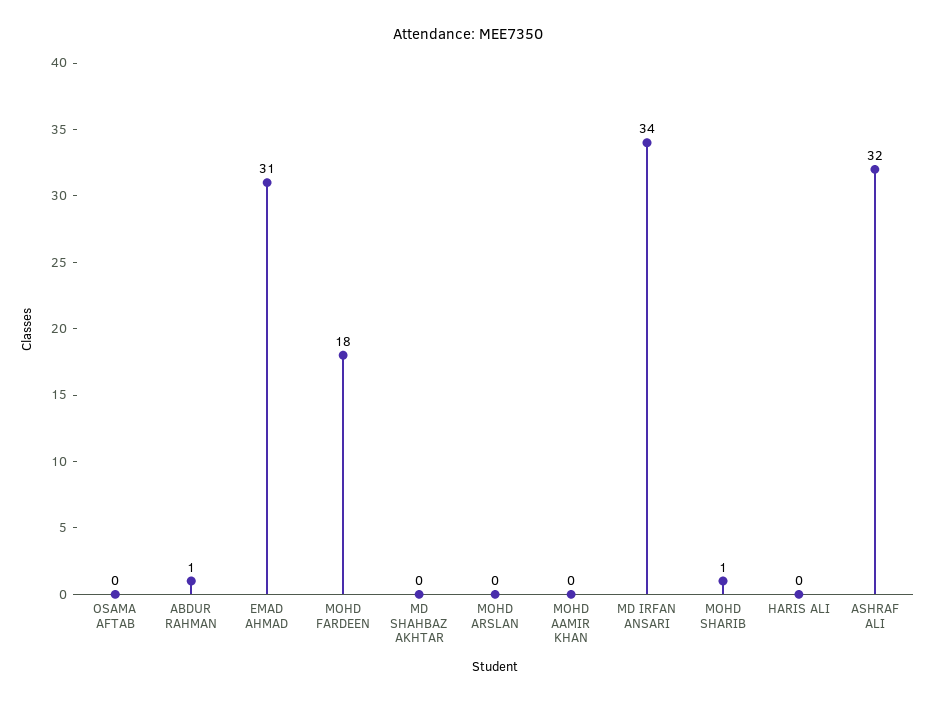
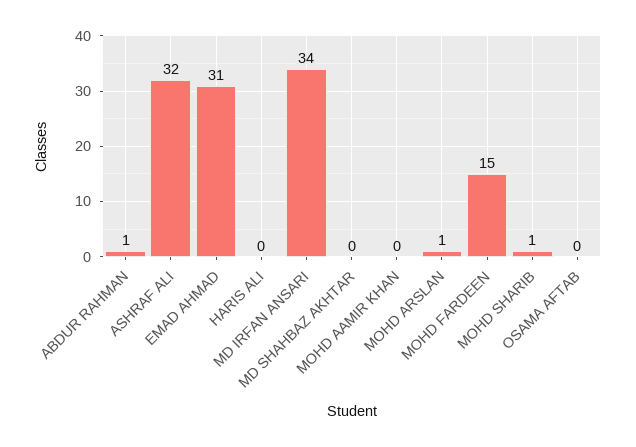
MOHD FARDEEN: 18 -> 15
MOHD ARSLAN: 0 -> 1

